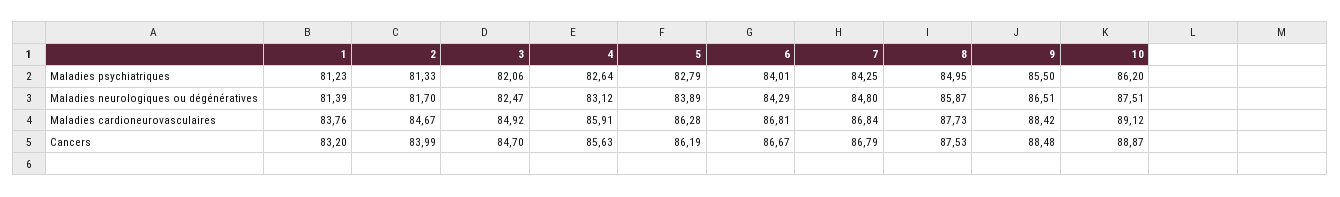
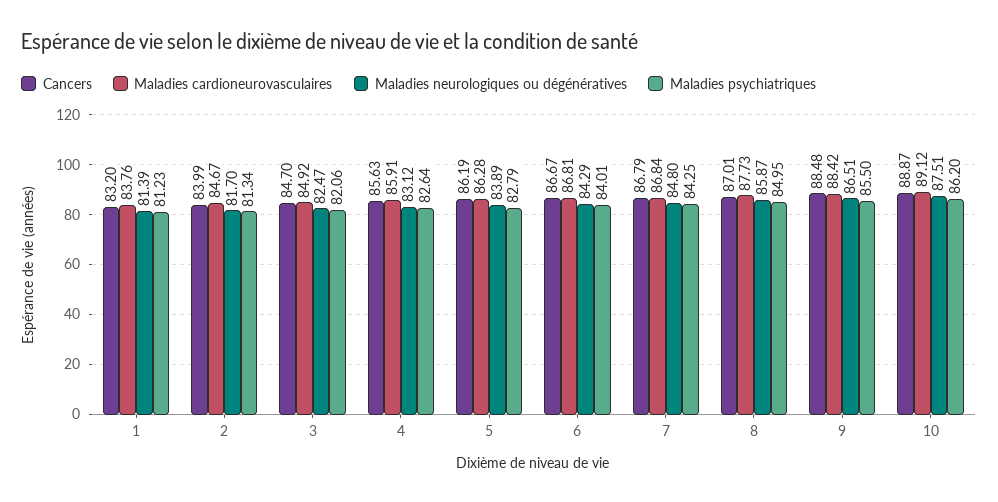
Maladies psychiatriques, 2: 81.33 -> 81.34
Cancers, 8: 87.53 -> 87.01

